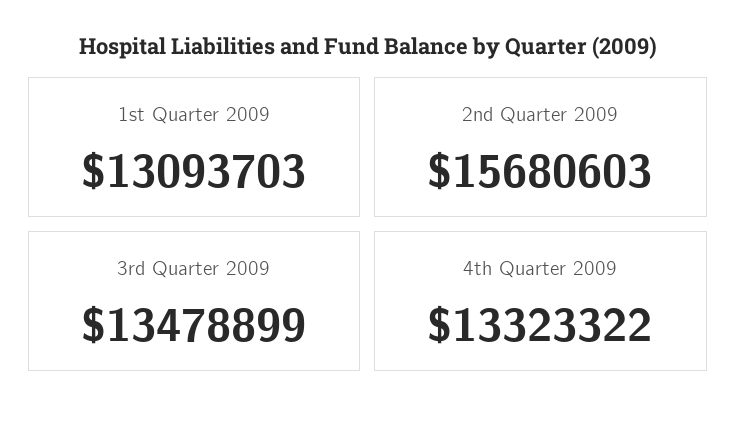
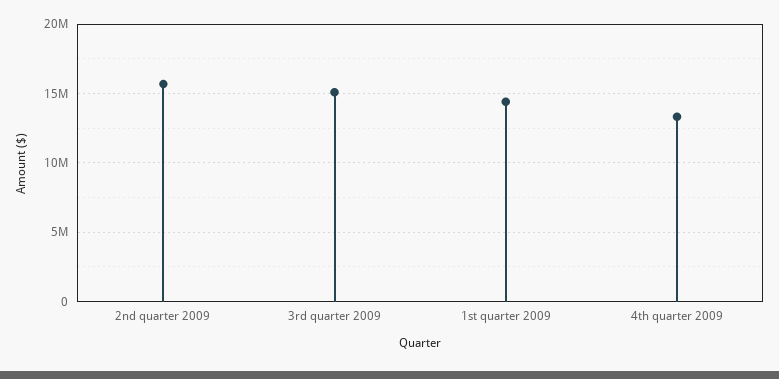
1st Quarter 2009: 13093703 -> 14500000
3rd Quarter 2009: 13478899 -> 15000000

